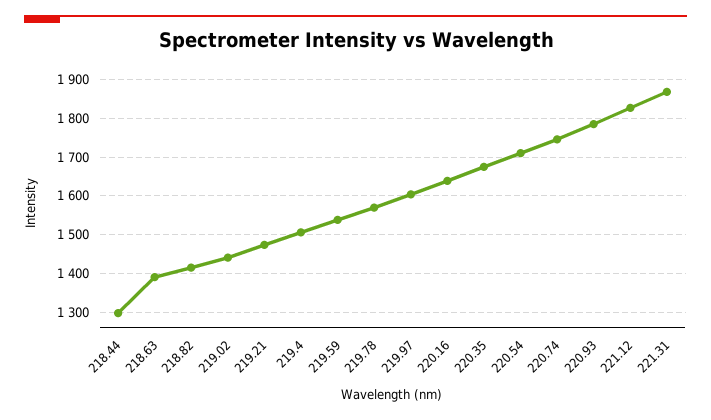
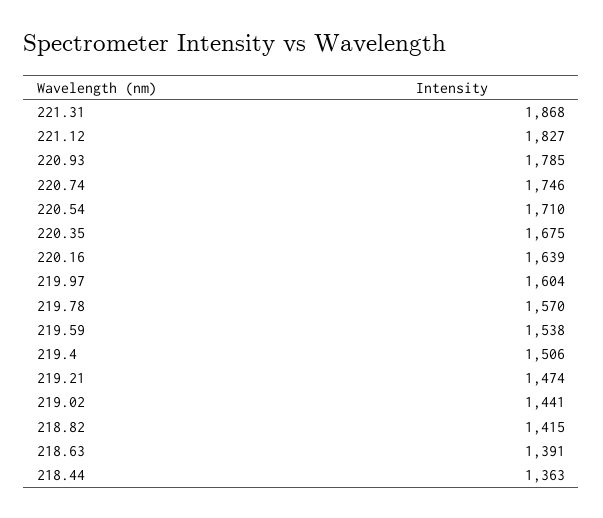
218.44: 1300 -> 1363

